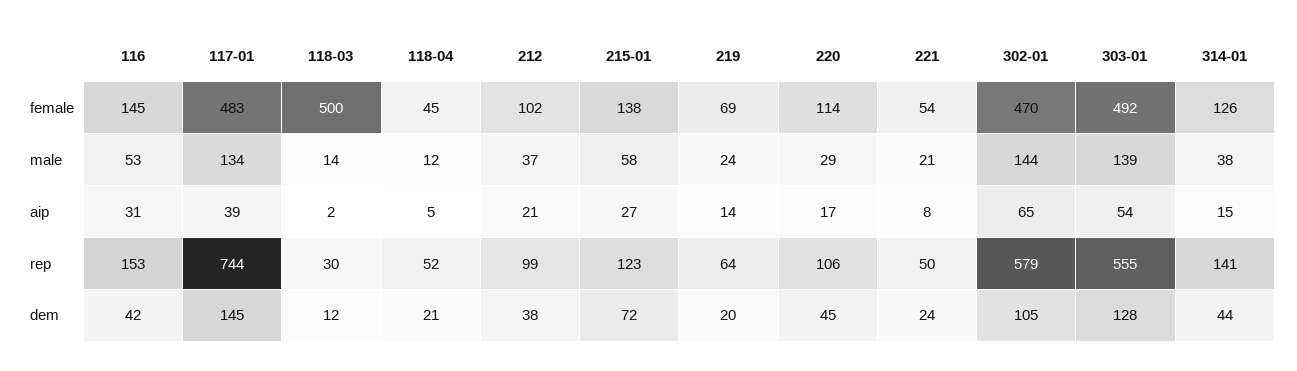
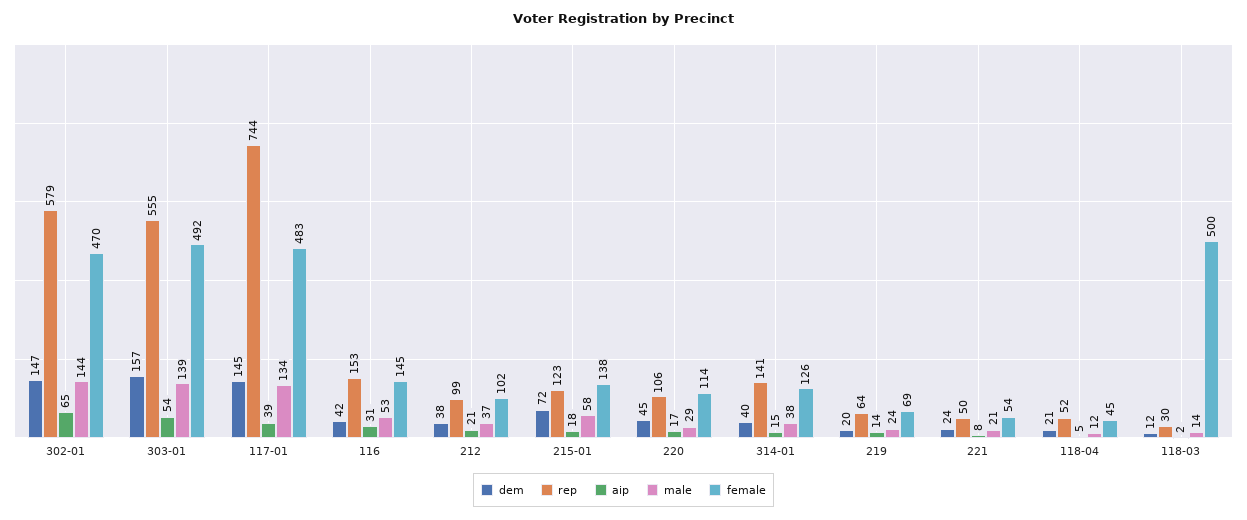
aip, 215-01: 27 -> 18
dem, 302-01: 105 -> 147
dem, 303-01: 128 -> 157
dem, 314-01: 44 -> 40

